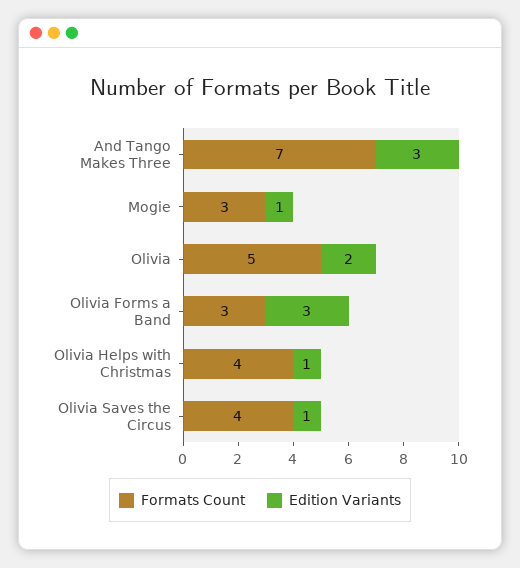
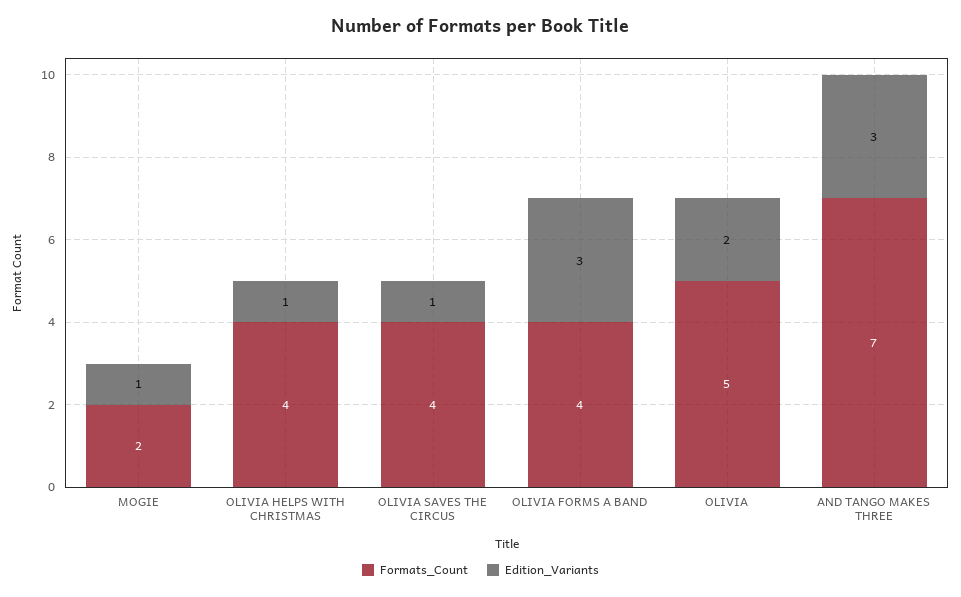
Formats Count, Mogie: 3 -> 2
Formats Count, Olivia Forms a Band: 3 -> 4

